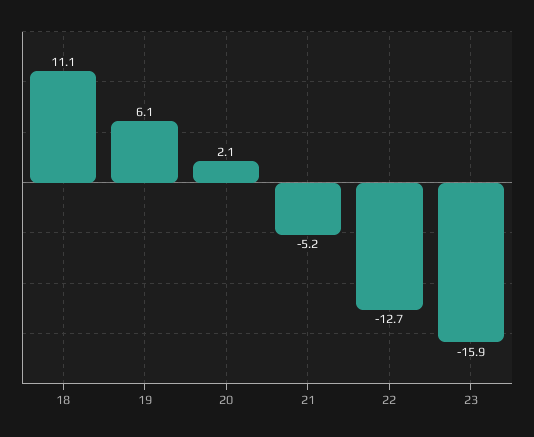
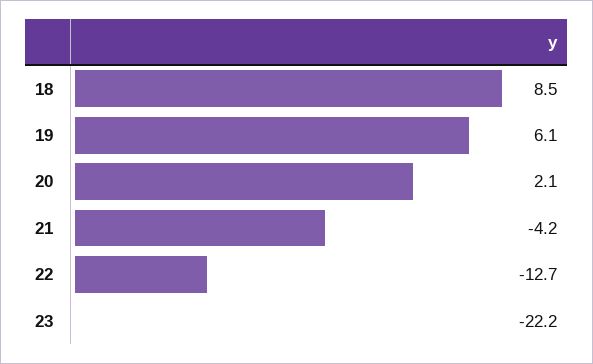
18: 11.1 -> 8.5
21: -5.2 -> -4.2
23: -15.9 -> -22.2

